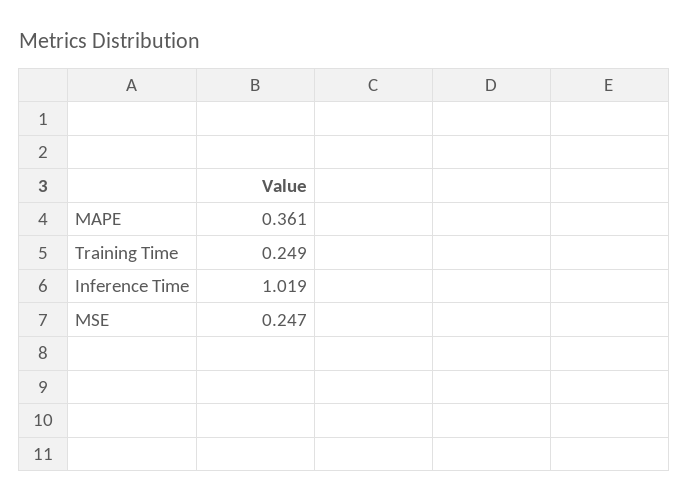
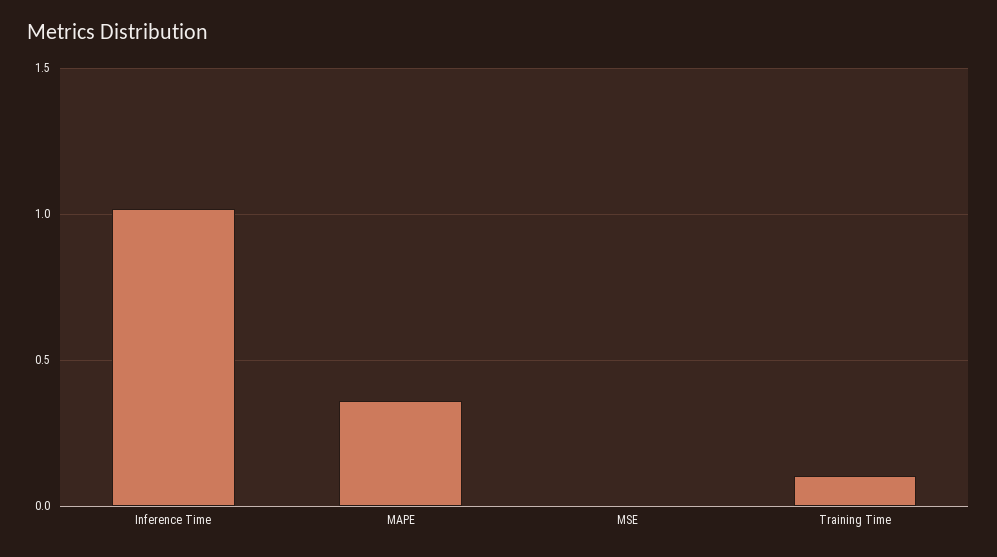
Training Time: 0.249 -> 0.1
MSE: 0.247 -> 0

